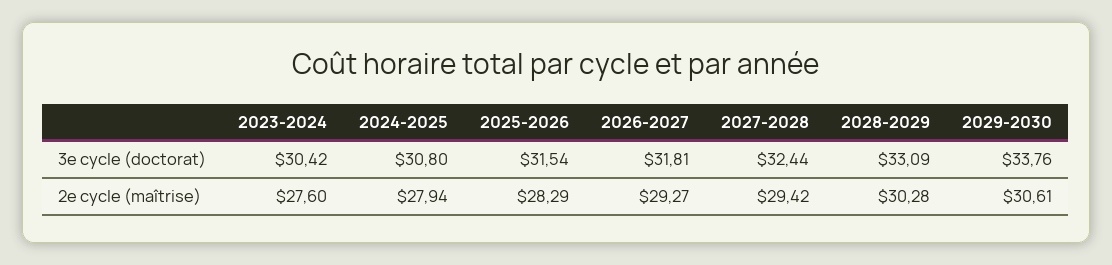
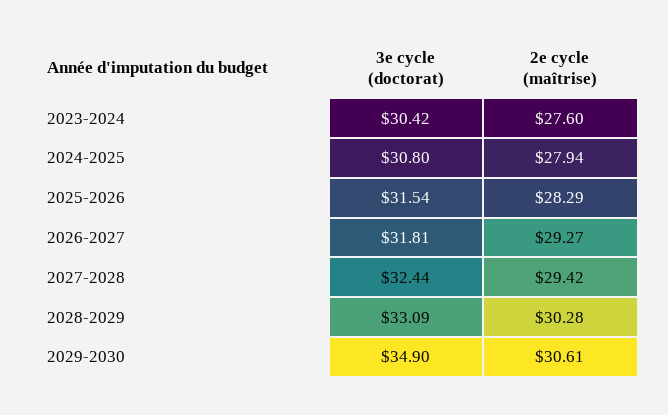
2029-2030, 3e cycle (doctorat): 33.76 -> 34.9

